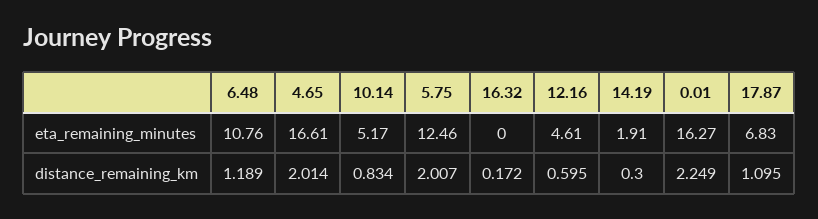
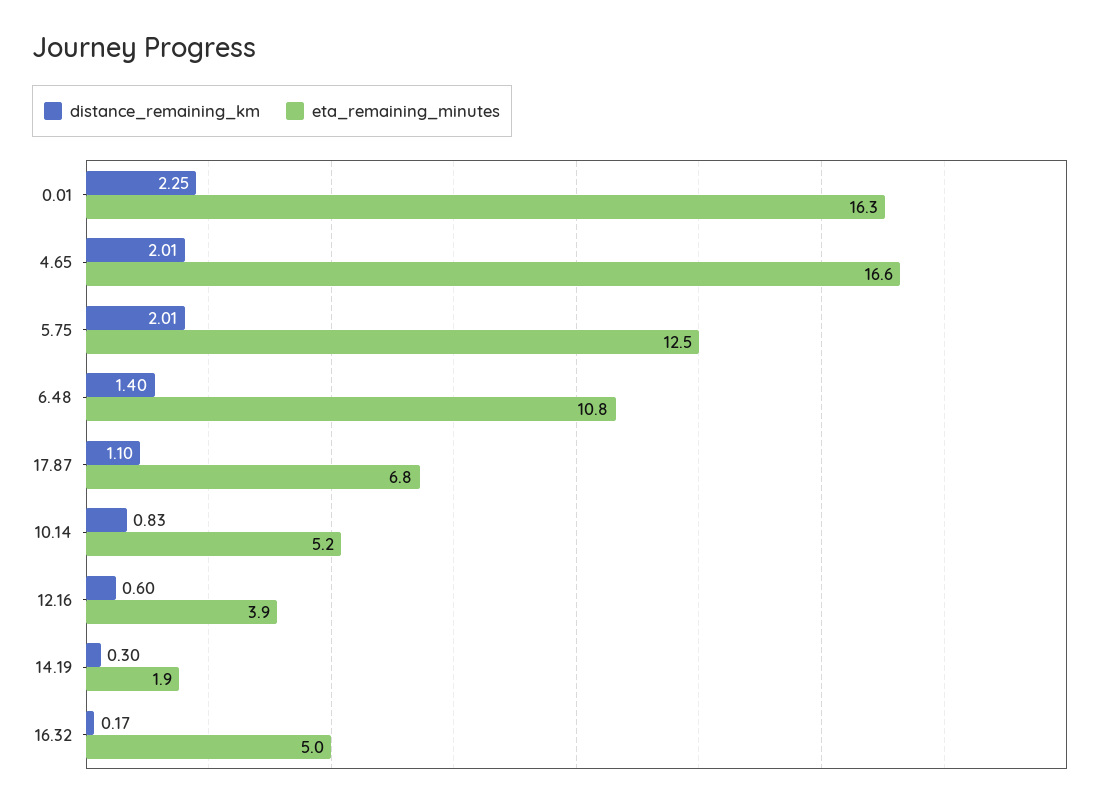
eta_remaining_minutes, 16.32: 0 -> 5
eta_remaining_minutes, 12.16: 4.61 -> 3.9
distance_remaining_km, 6.48: 1.189 -> 1.4

